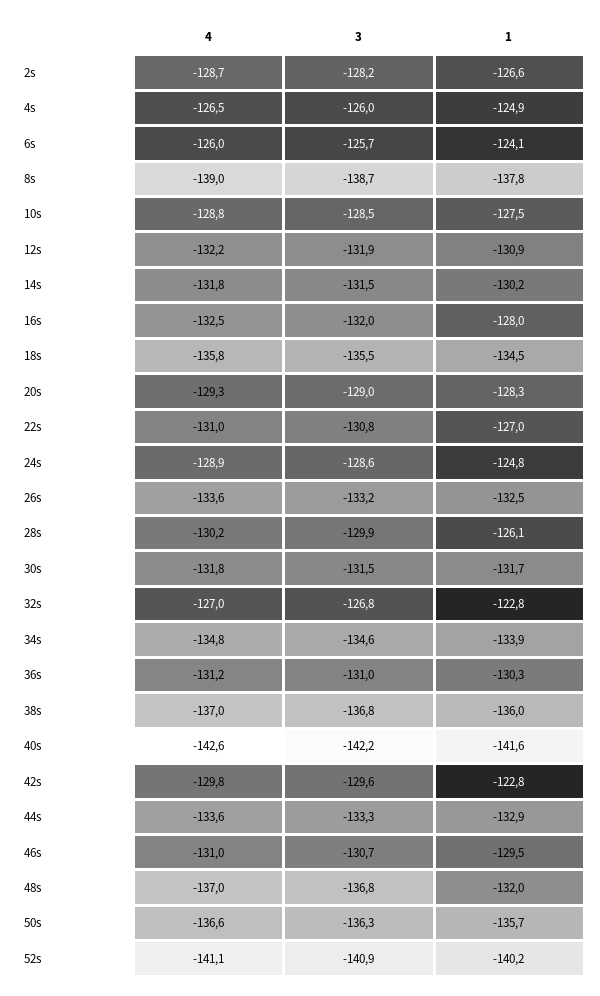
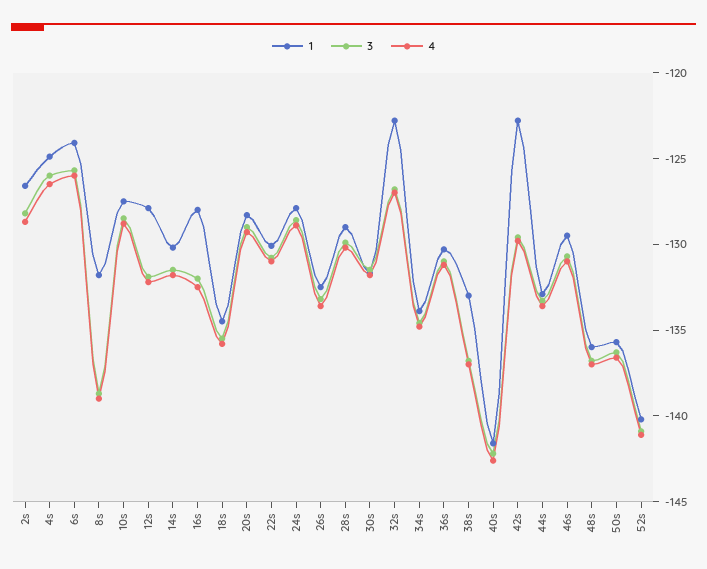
1, 8s: -137.8 -> -132
1, 12s: -130.9 -> -128
1, 22s: -127 -> -130
1, 24s: -124.8 -> -128
1, 28s: -126.1 -> -129
1, 38s: -136 -> -133
1, 48s: -132 -> -136

